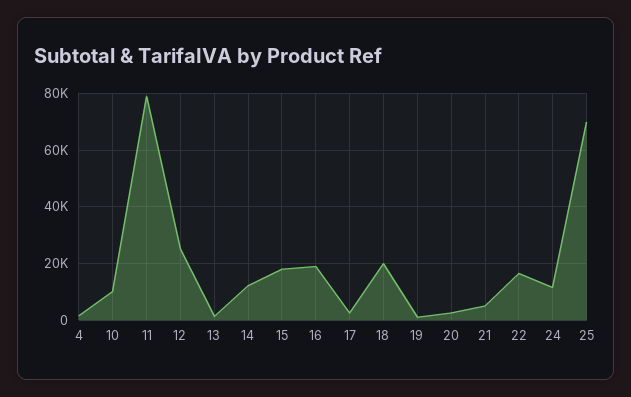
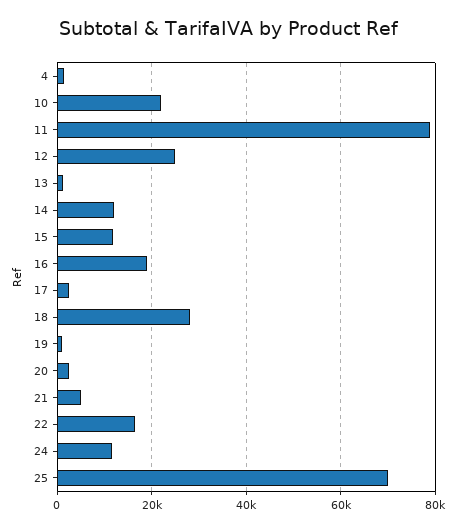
10: 10000 -> 22000
15: 17500 -> 12000
18: 20000 -> 28000

